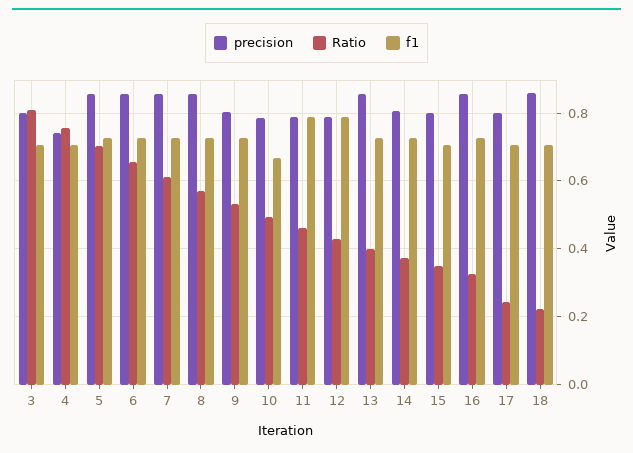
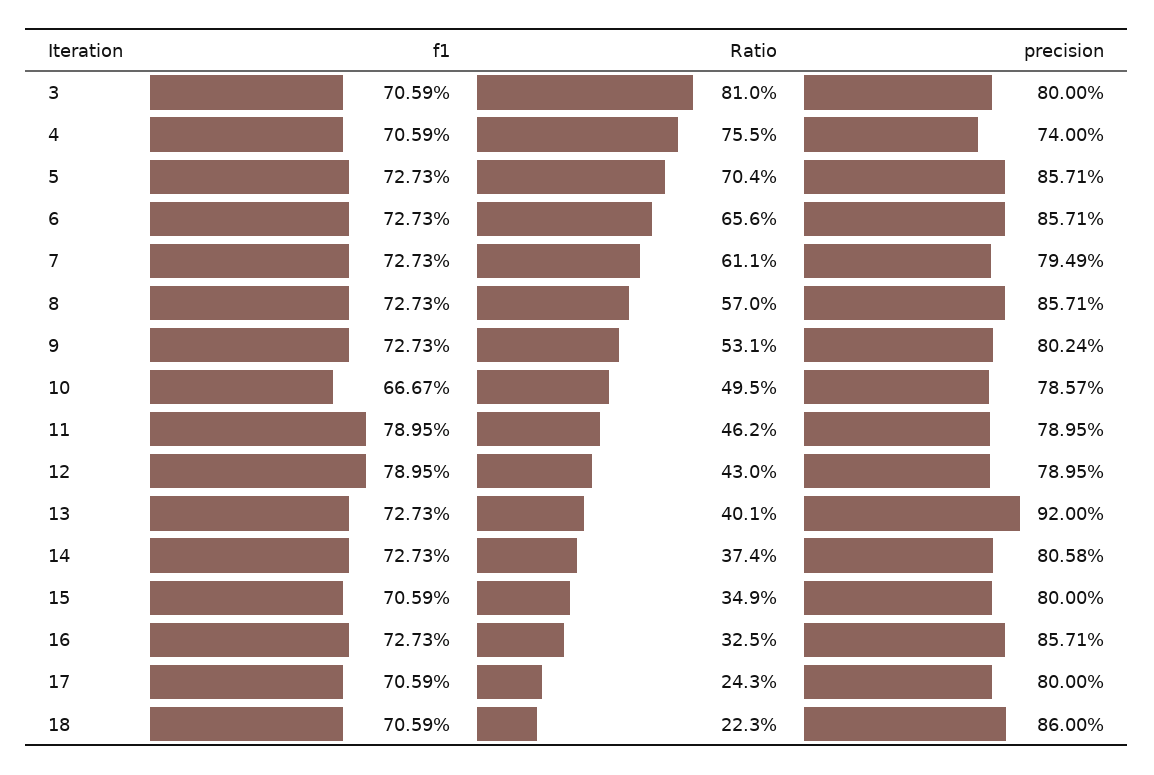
precision, 7: 0.86 -> 0.7949
precision, 13: 0.86 -> 0.92

